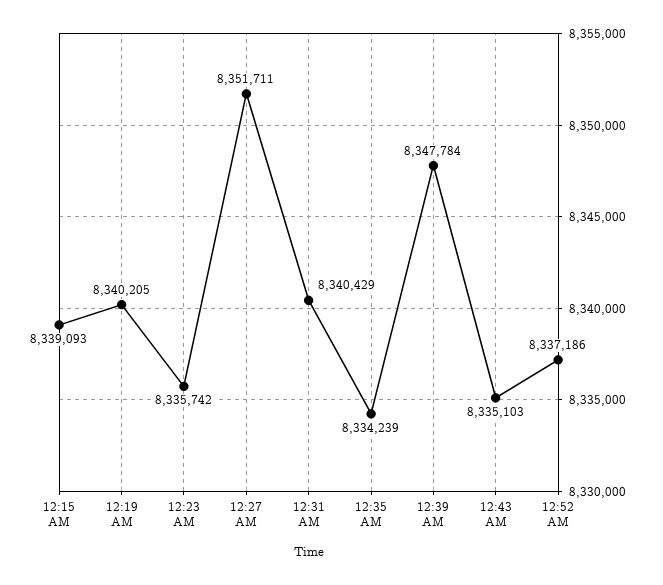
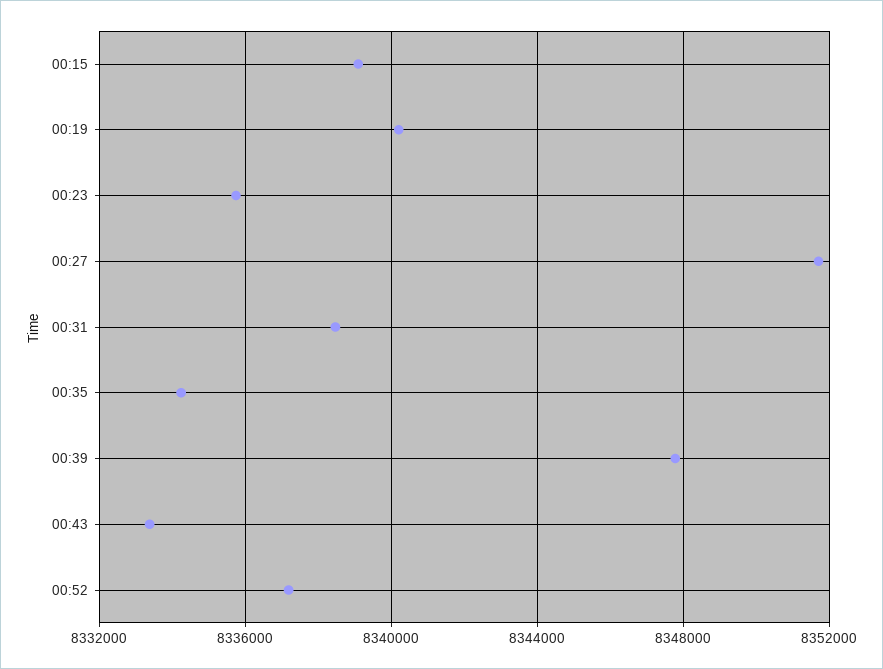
12:31 AM: 8340429 -> 8338500
12:43 AM: 8335103 -> 8333500

